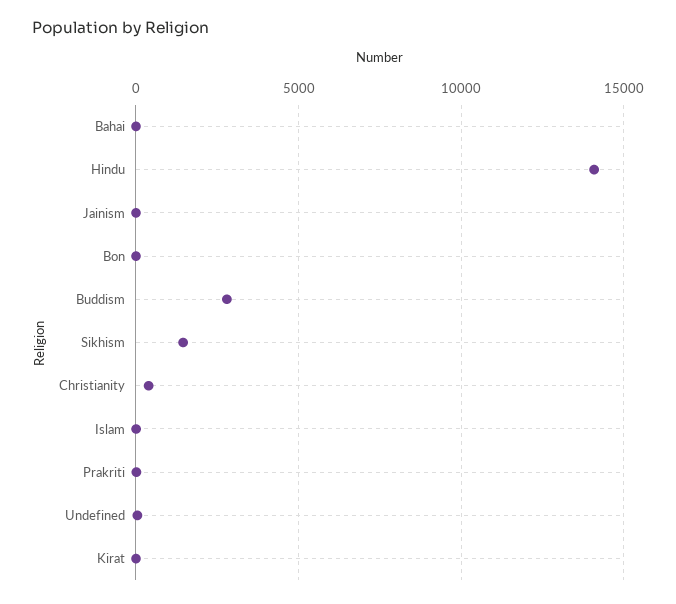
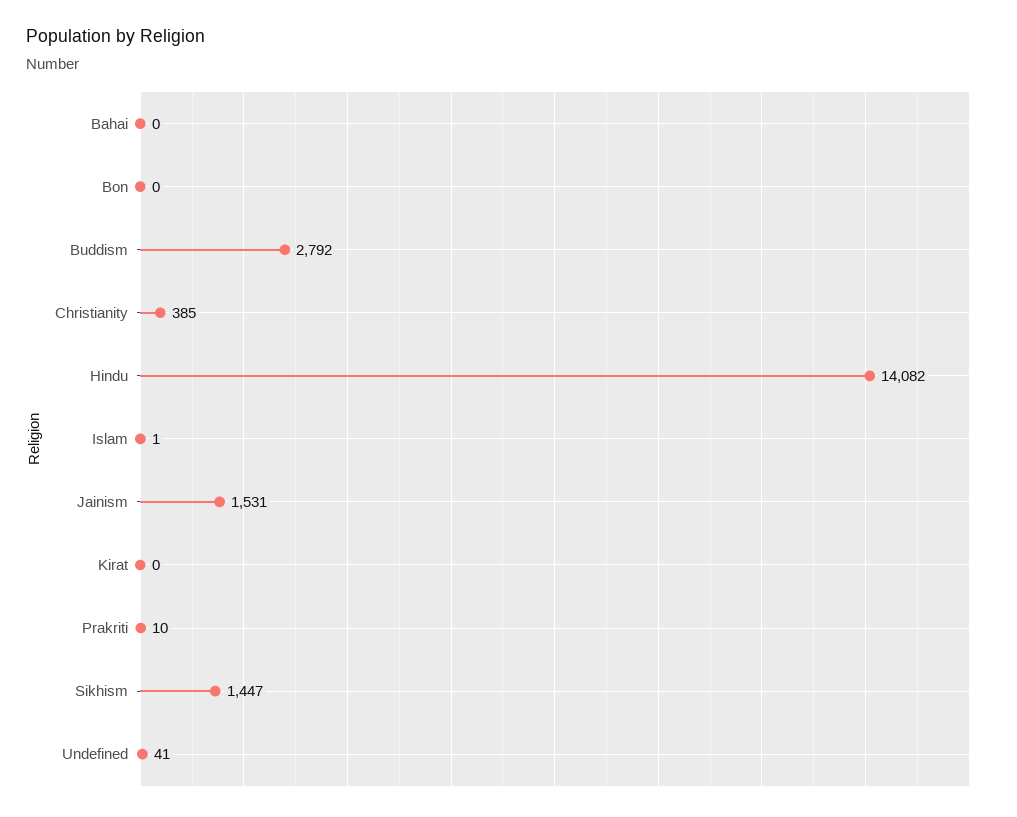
Jainism: 0 -> 1531

